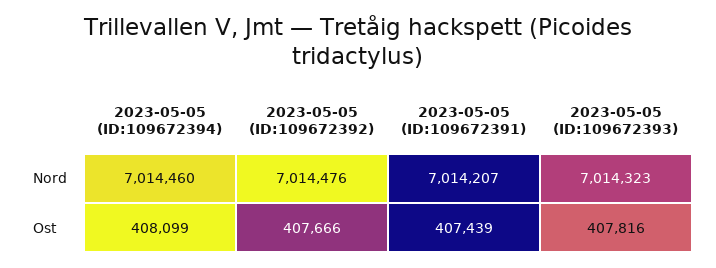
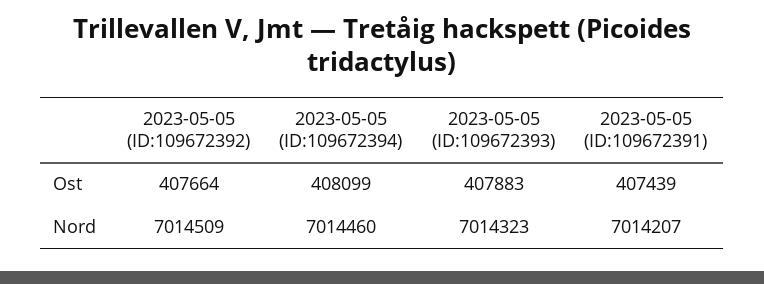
2023-05-05 (ID:109672392), Nord: 7014476 -> 7014509
2023-05-05 (ID:109672392), Ost: 407666 -> 407664
2023-05-05 (ID:109672393), Ost: 407816 -> 407883

